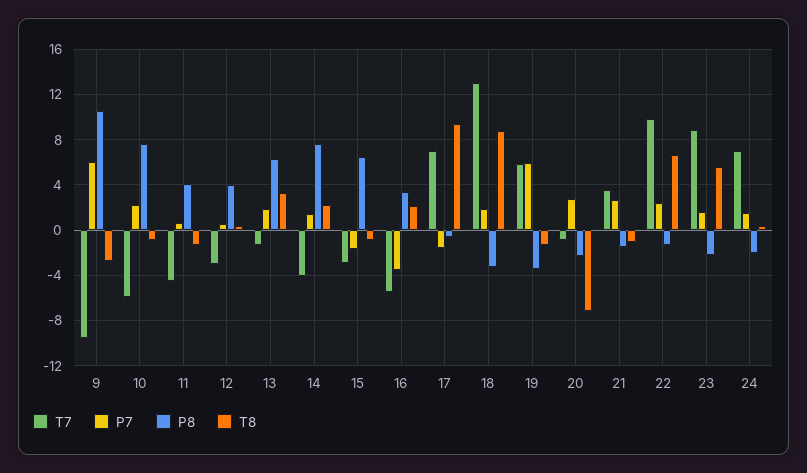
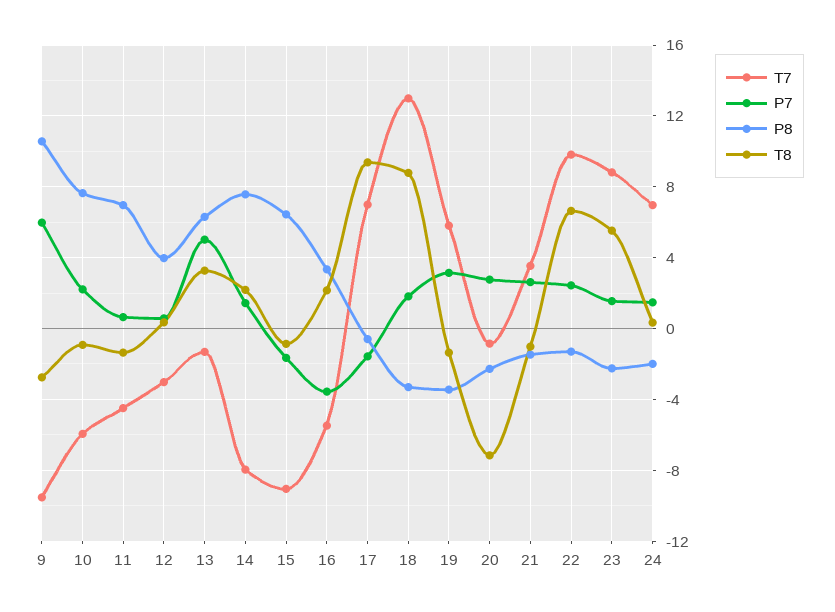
P8, 11: 4 -> 7
P7, 13: 2 -> 5
T7, 14: -4 -> -8
T7, 15: -3 -> -9
P7, 19: 6 -> 3

